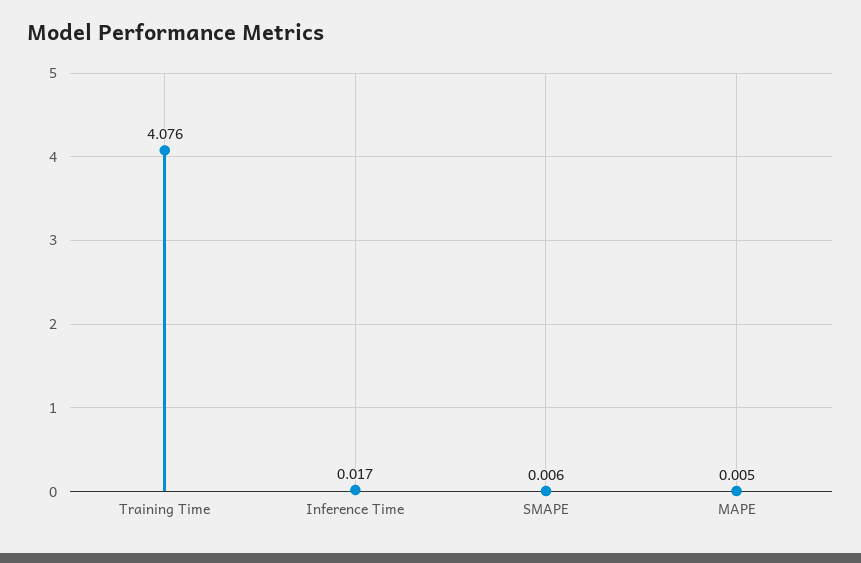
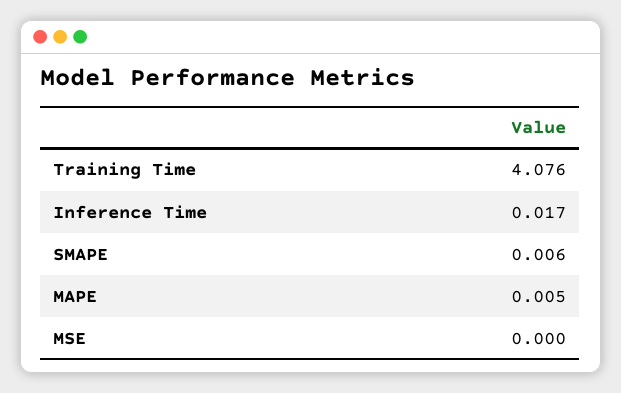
MSE: none -> 0

